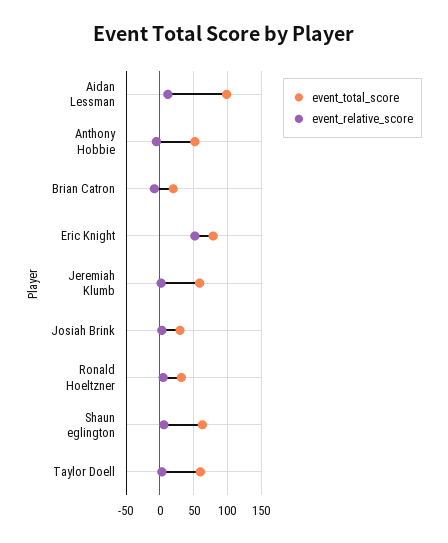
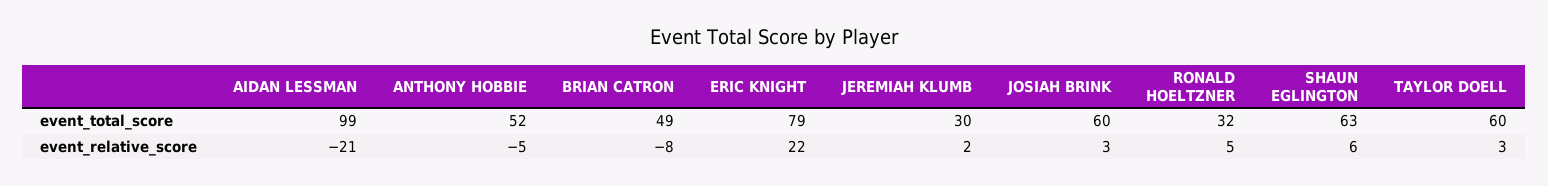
event_relative_score, Aidan Lessman: 10 -> -21
event_total_score, Brian Catron: 20 -> 49
event_relative_score, Eric Knight: 50 -> 22
event_total_score, Jeremiah Klumb: 60 -> 30
event_total_score, Josiah Brink: 30 -> 60

